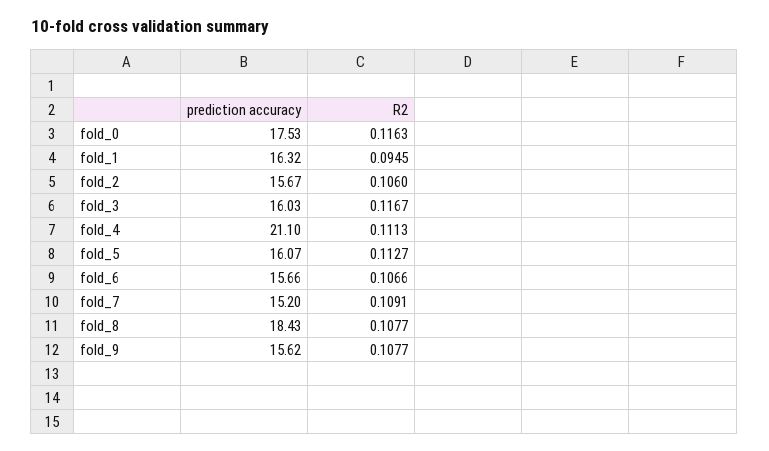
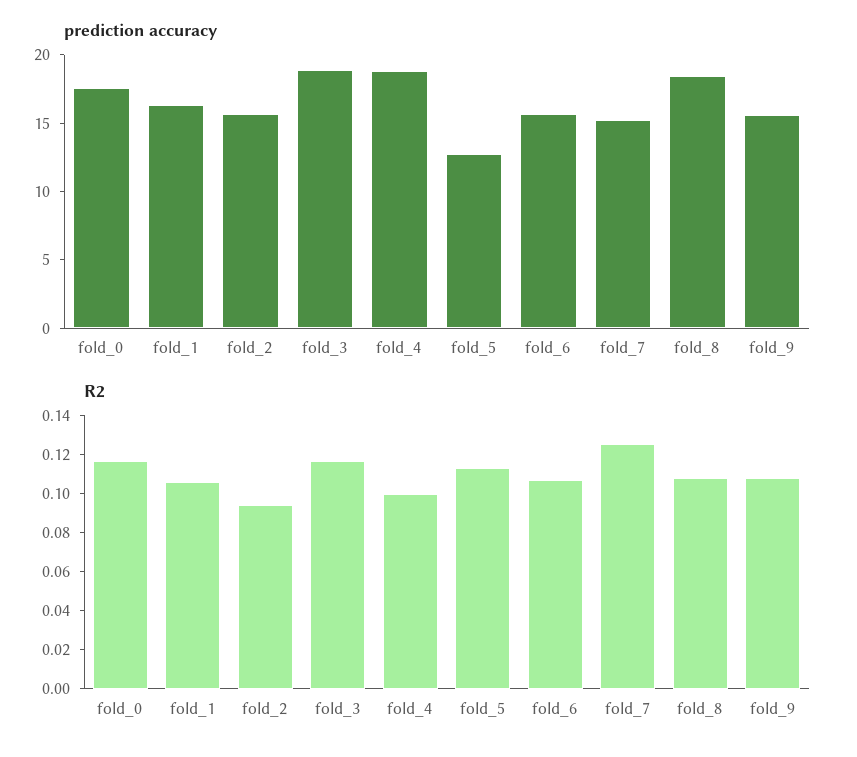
R2, fold_1: 0.0945 -> 0.105
R2, fold_2: 0.106 -> 0.095
prediction accuracy, fold_3: 16.03 -> 19
prediction accuracy, fold_4: 21.1 -> 19
R2, fold_4: 0.1113 -> 0.1
prediction accuracy, fold_5: 16.07 -> 13
R2, fold_7: 0.1091 -> 0.125

